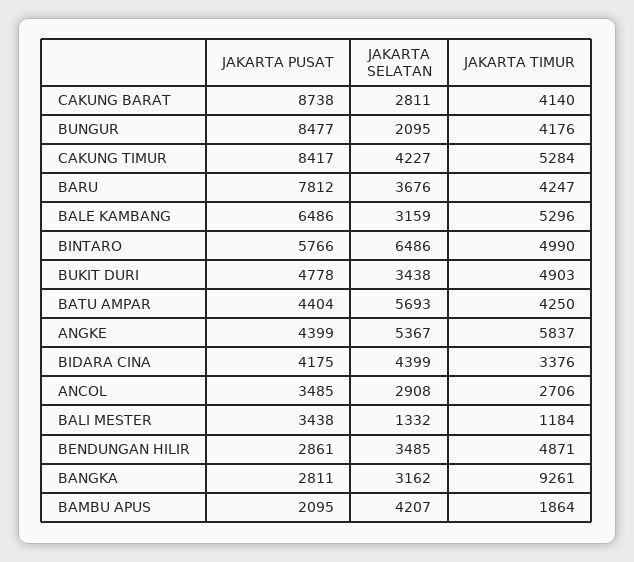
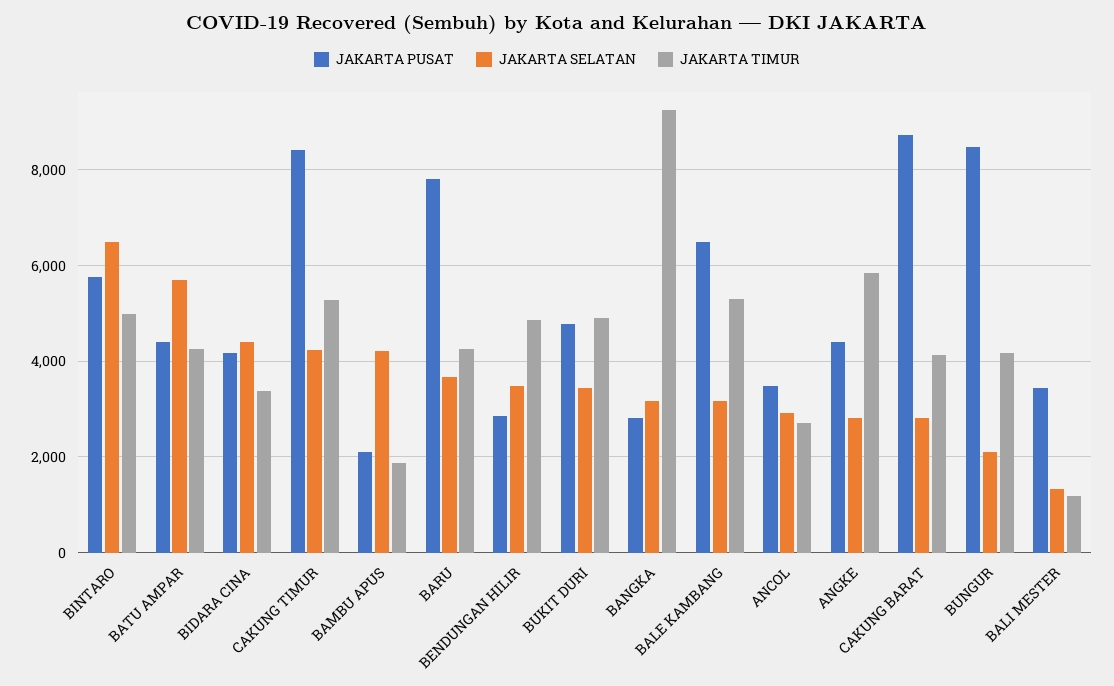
JAKARTA SELATAN, ANGKE: 5367 -> 2800

